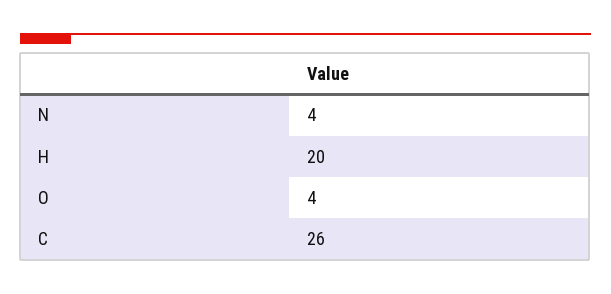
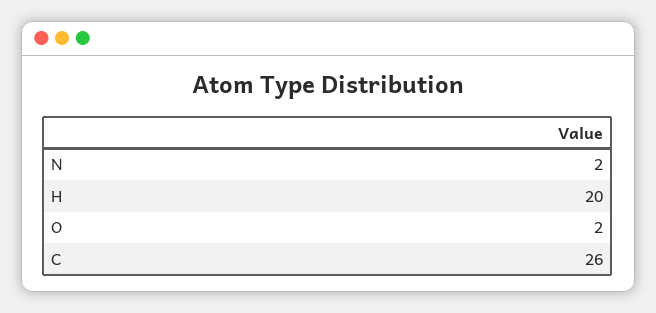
N: 4 -> 2
O: 4 -> 2

